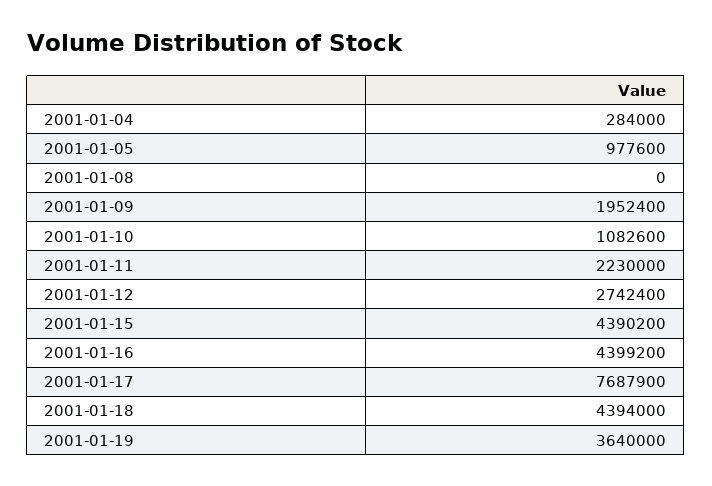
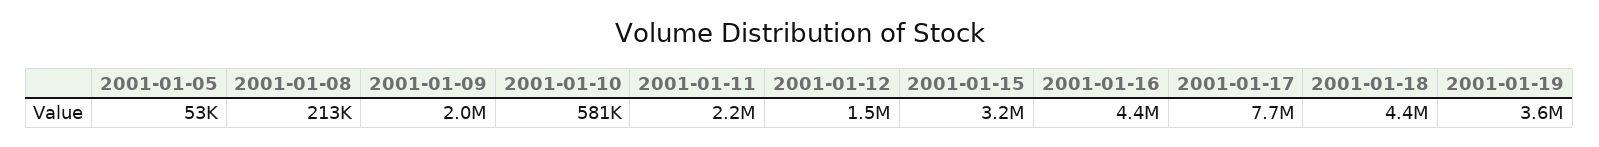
2001-01-04: 284000 -> none
2001-01-05: 977600 -> 53000
2001-01-08: 0 -> 213000
2001-01-10: 1082600 -> 581000
2001-01-12: 2742400 -> 1500000
2001-01-15: 4390200 -> 3200000

